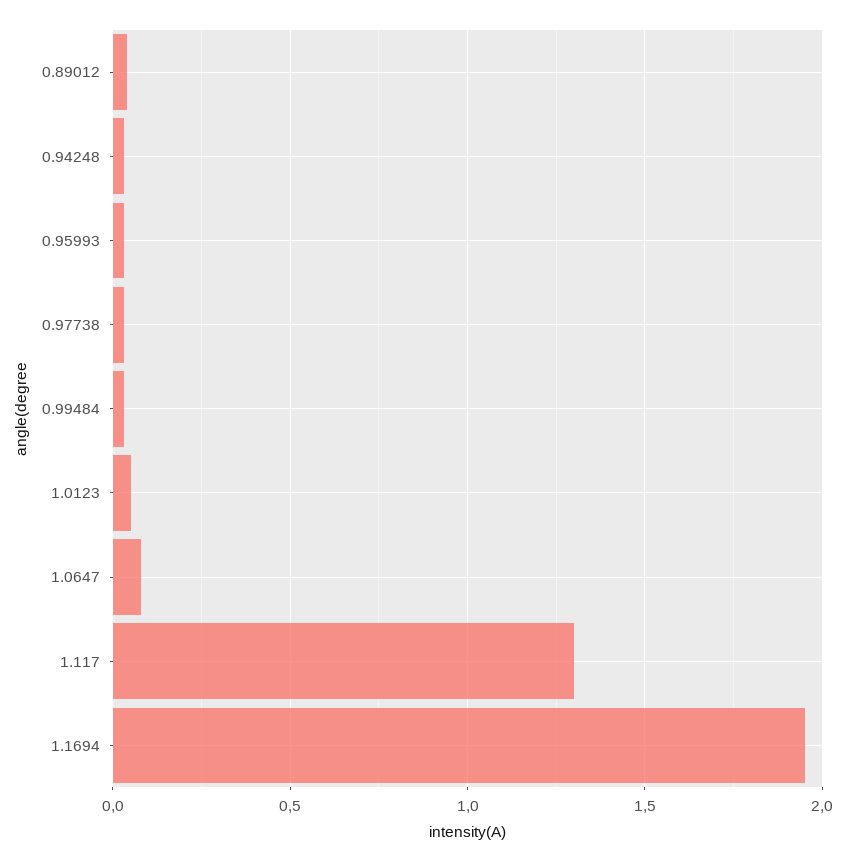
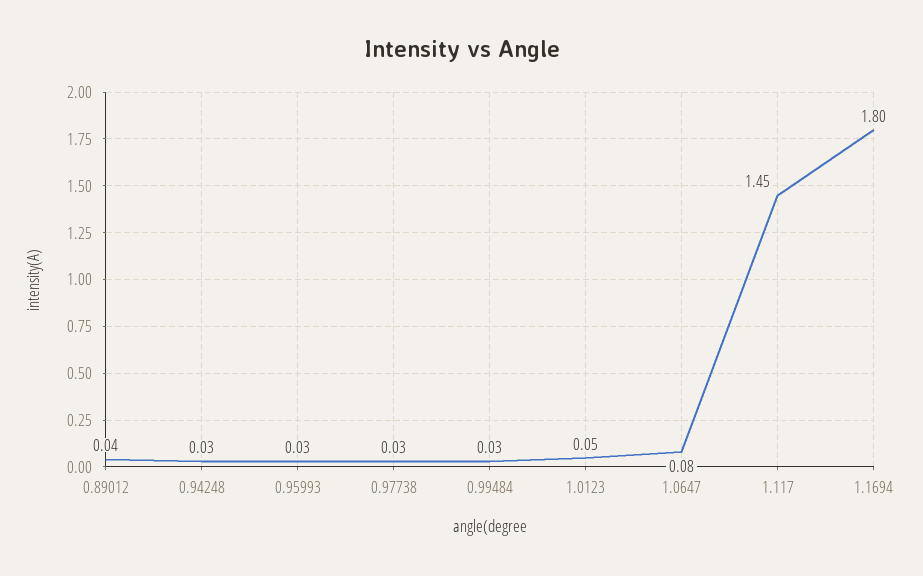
1.117: 1.3 -> 1.45
1.1694: 1.95 -> 1.8

